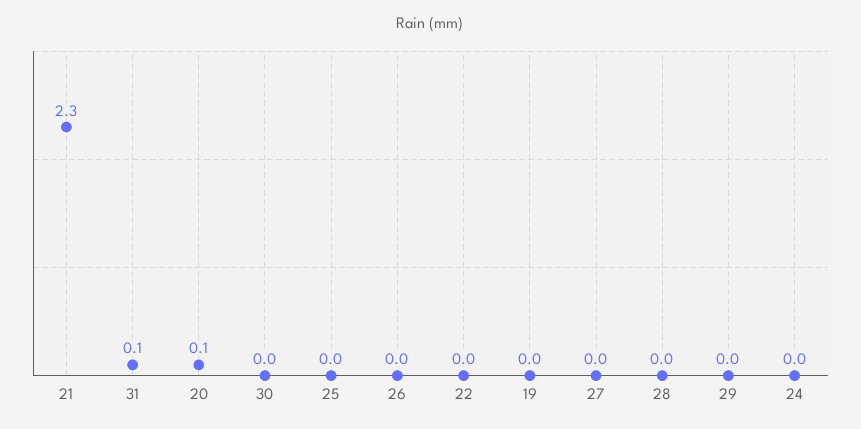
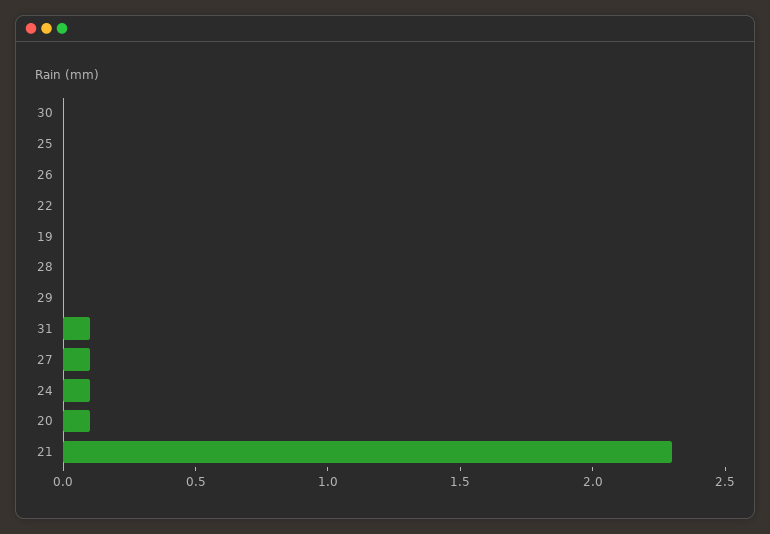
27: 0 -> 0.1
24: 0 -> 0.1

